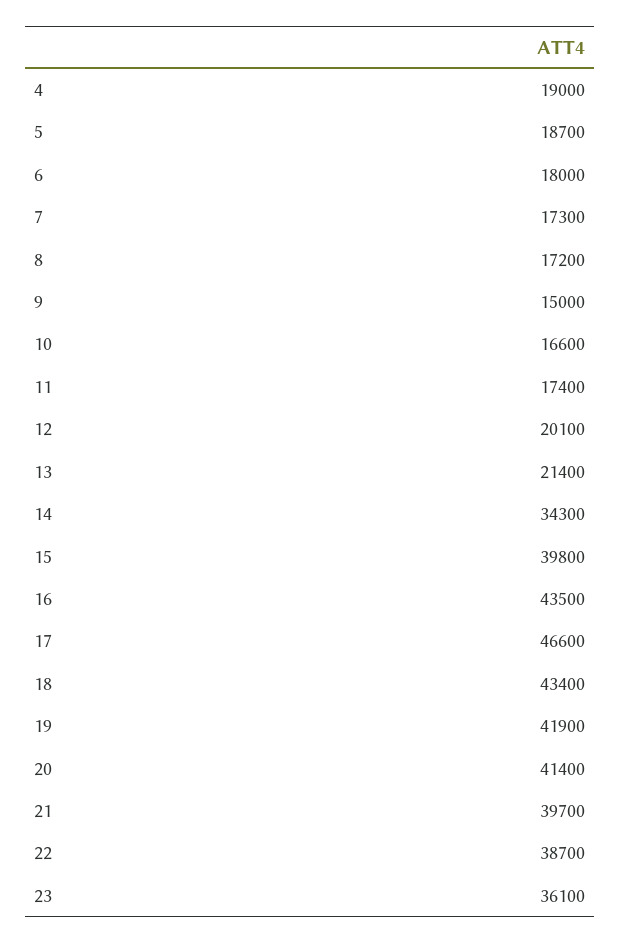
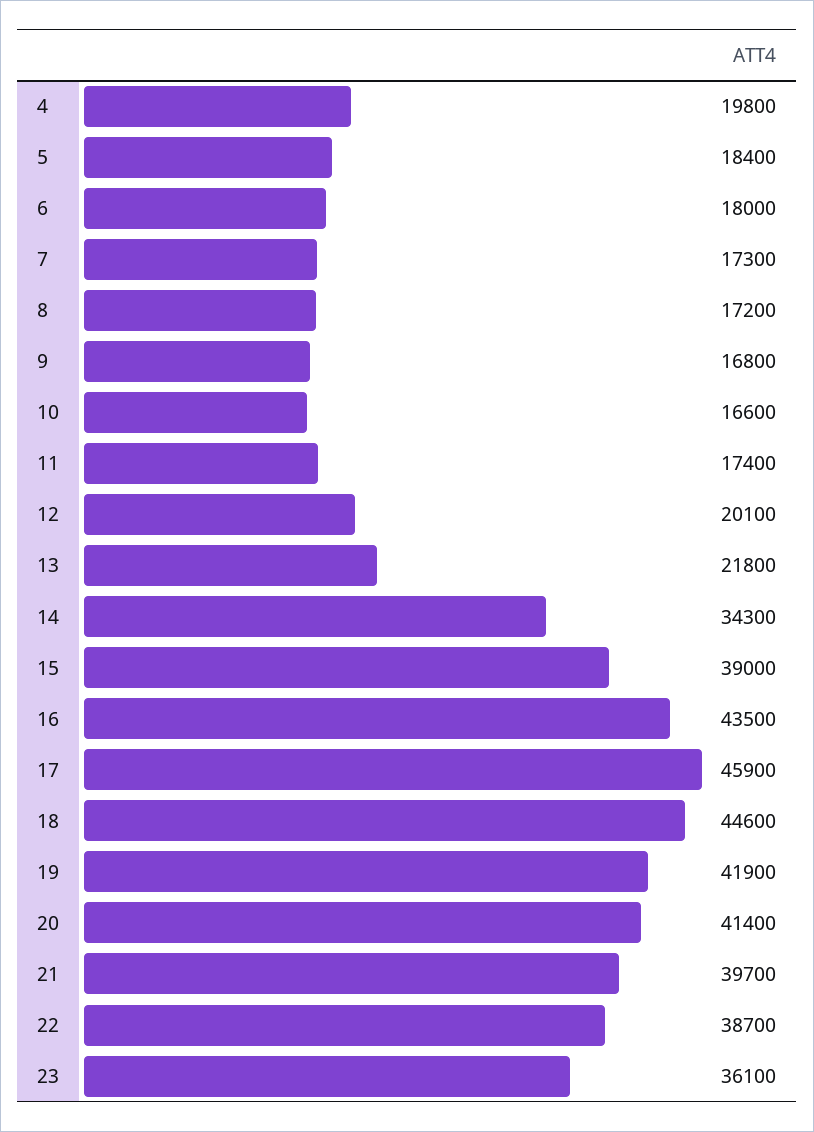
4: 19000 -> 19800
5: 18700 -> 18400
9: 15000 -> 16800
13: 21400 -> 21800
15: 39800 -> 39000
17: 46600 -> 45900
18: 43400 -> 44600

